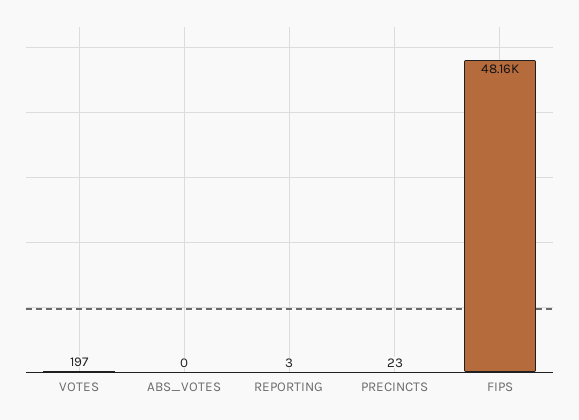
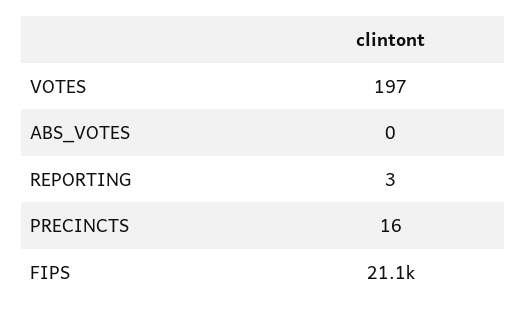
PRECINCTS: 23 -> 16
FIPS: 48160 -> 21100

